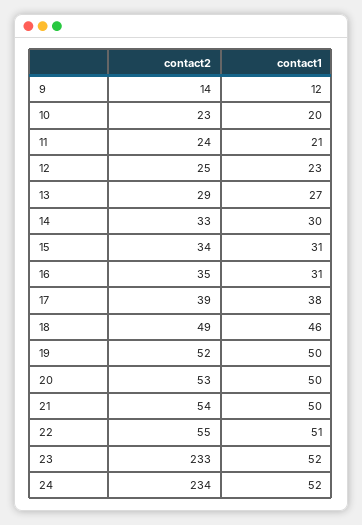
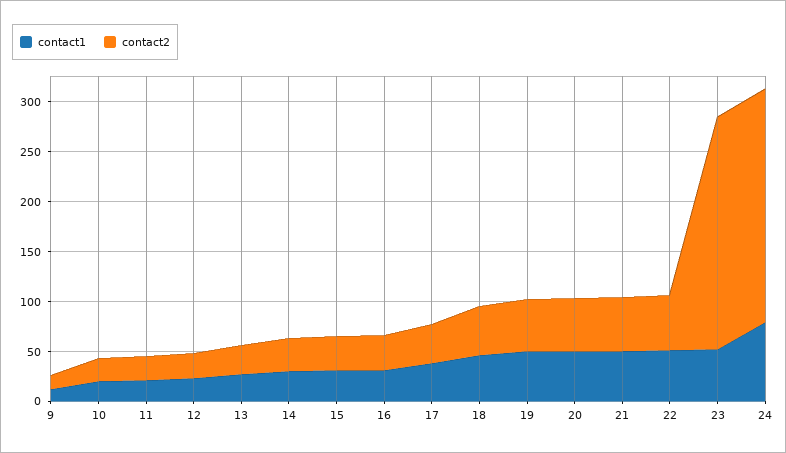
contact1, 24: 52 -> 80

